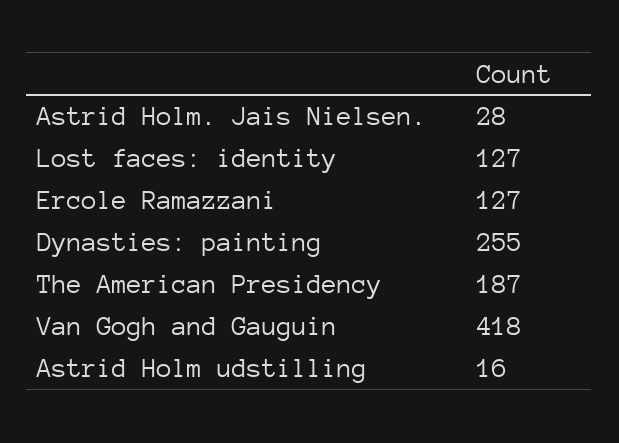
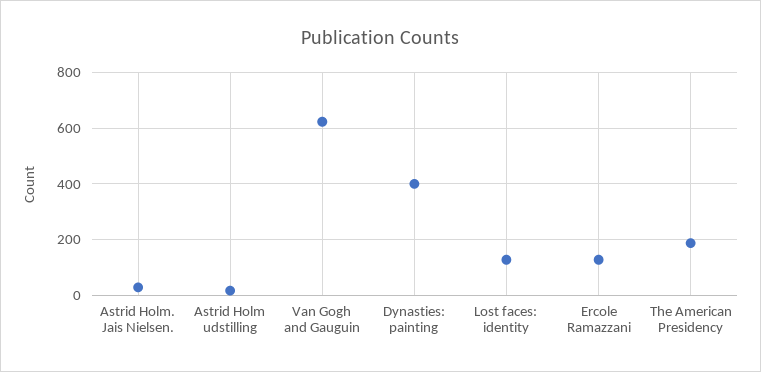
Dynasties: painting: 255 -> 400
Van Gogh and Gauguin: 418 -> 625

